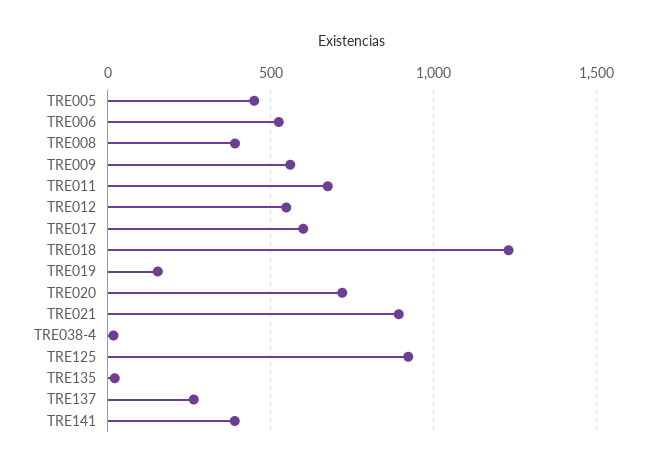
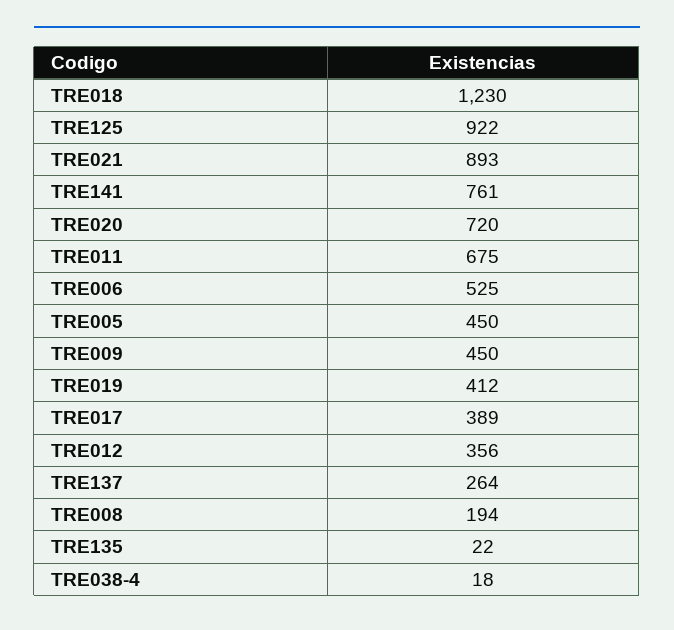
TRE008: 400 -> 194
TRE009: 550 -> 450
TRE012: 550 -> 356
TRE017: 600 -> 389
TRE019: 150 -> 412
TRE141: 400 -> 761

